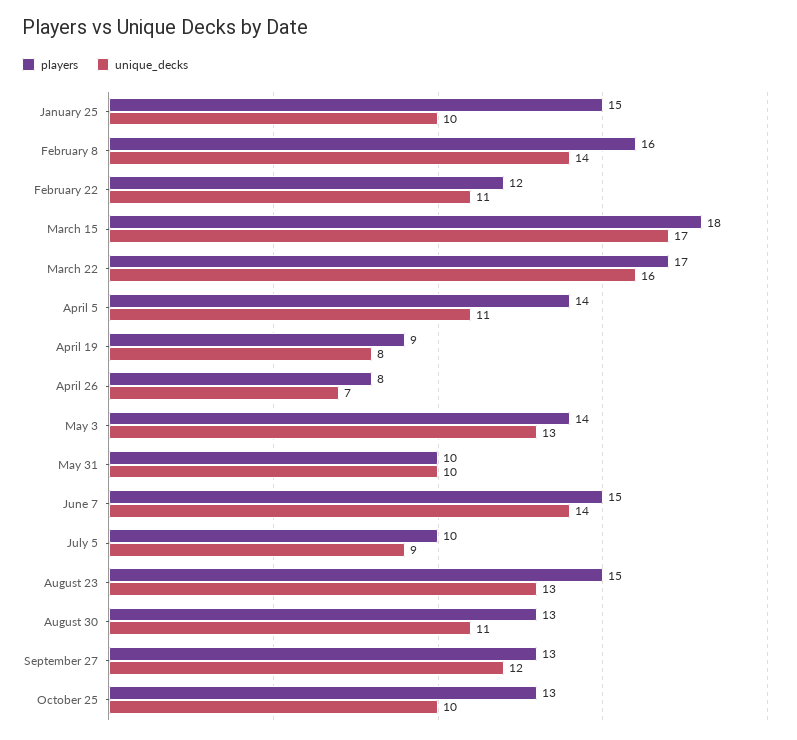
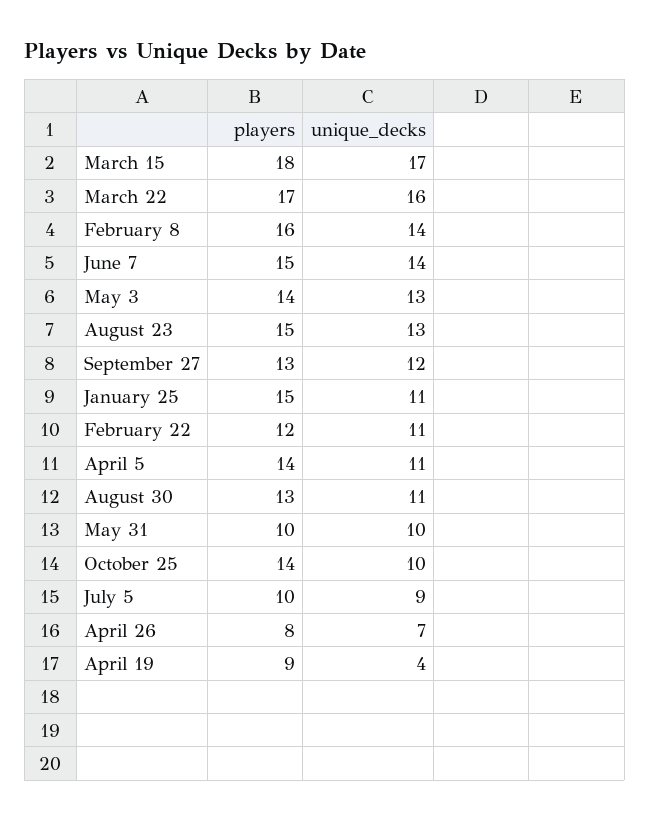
unique_decks, January 25: 10 -> 11
unique_decks, April 19: 8 -> 4
players, October 25: 13 -> 14

